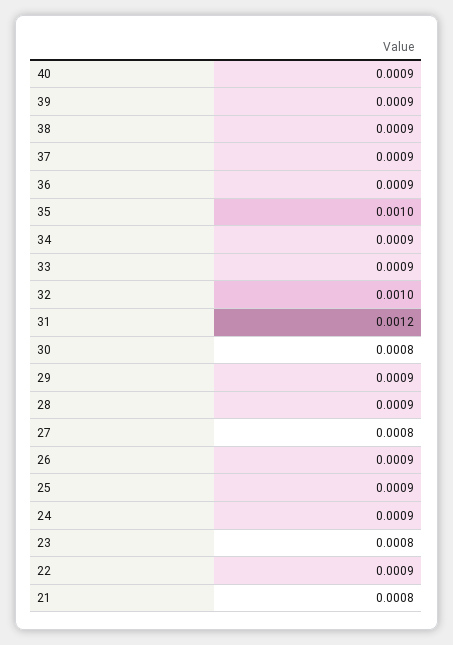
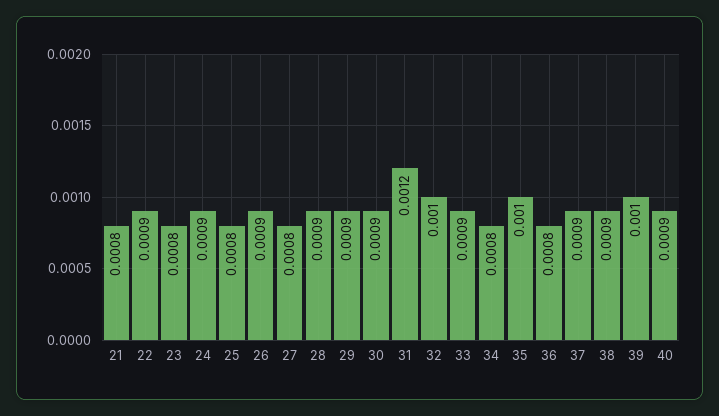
39: 0.0009 -> 0.001
36: 0.0009 -> 0.0008
34: 0.0009 -> 0.0008
30: 0.0008 -> 0.0009
25: 0.0009 -> 0.0008

